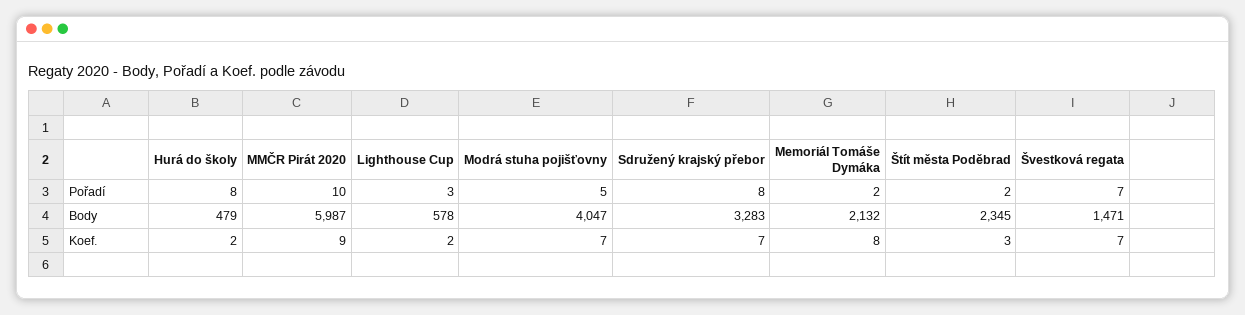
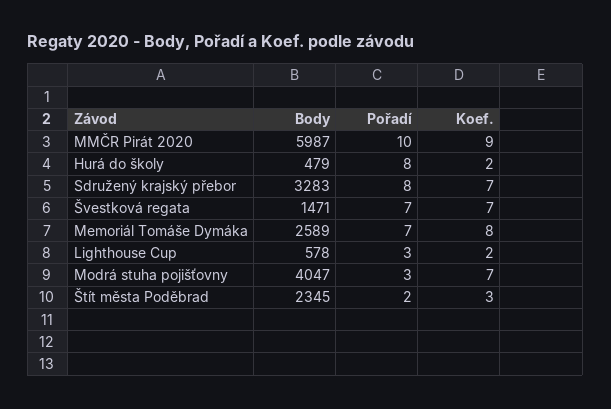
Modrá stuha pojišťovny, Pořadí: 5 -> 3
Memoriál Tomáše Dymáka, Pořadí: 2 -> 7
Memoriál Tomáše Dymáka, Body: 2132 -> 2589

